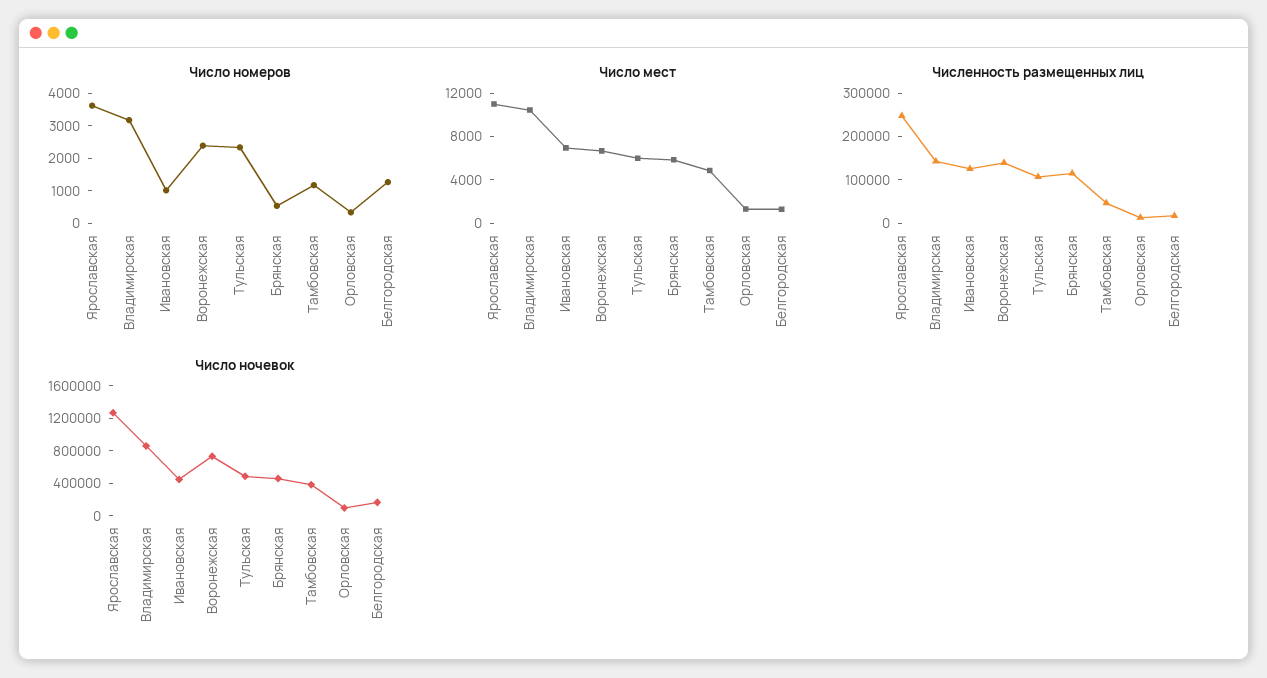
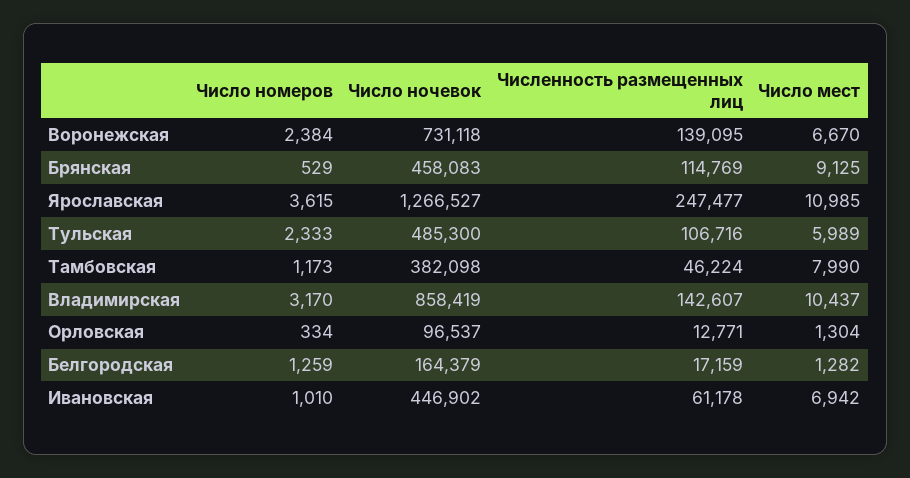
Число мест, Брянская: 6000 -> 9125
Число мест, Тамбовская: 5000 -> 7990
Численность размещенных лиц, Ивановская: 120000 -> 61178

